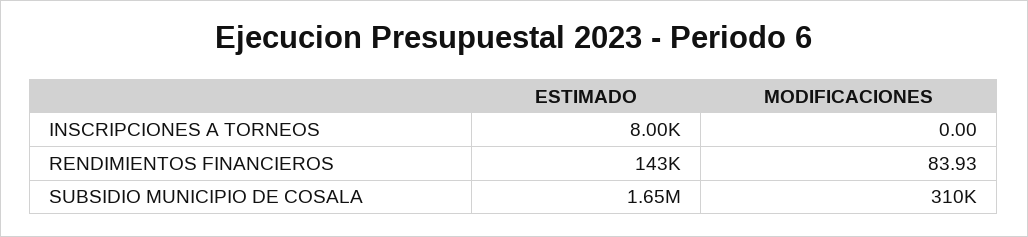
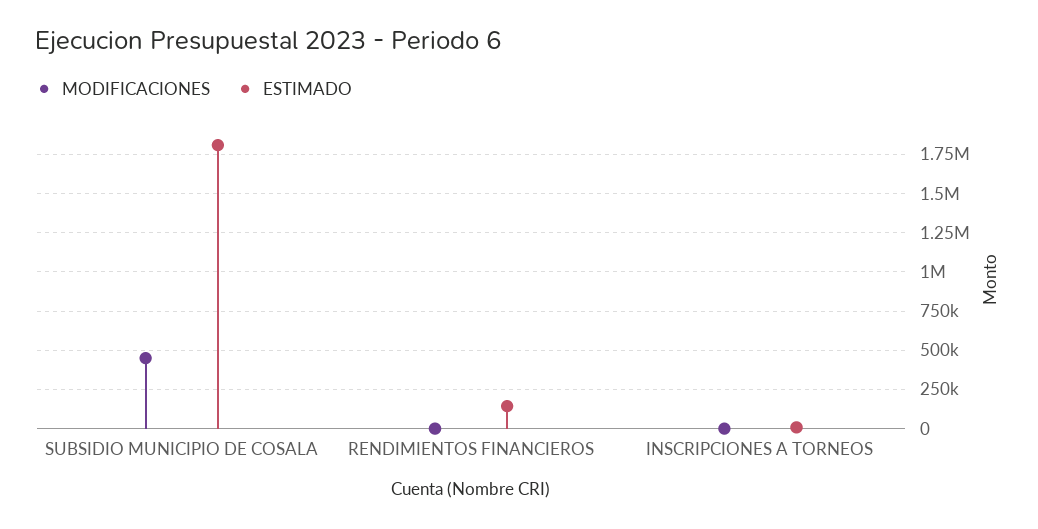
ESTIMADO, SUBSIDIO MUNICIPIO DE COSALA: 1650000 -> 1800000
MODIFICACIONES, SUBSIDIO MUNICIPIO DE COSALA: 310000 -> 450000

